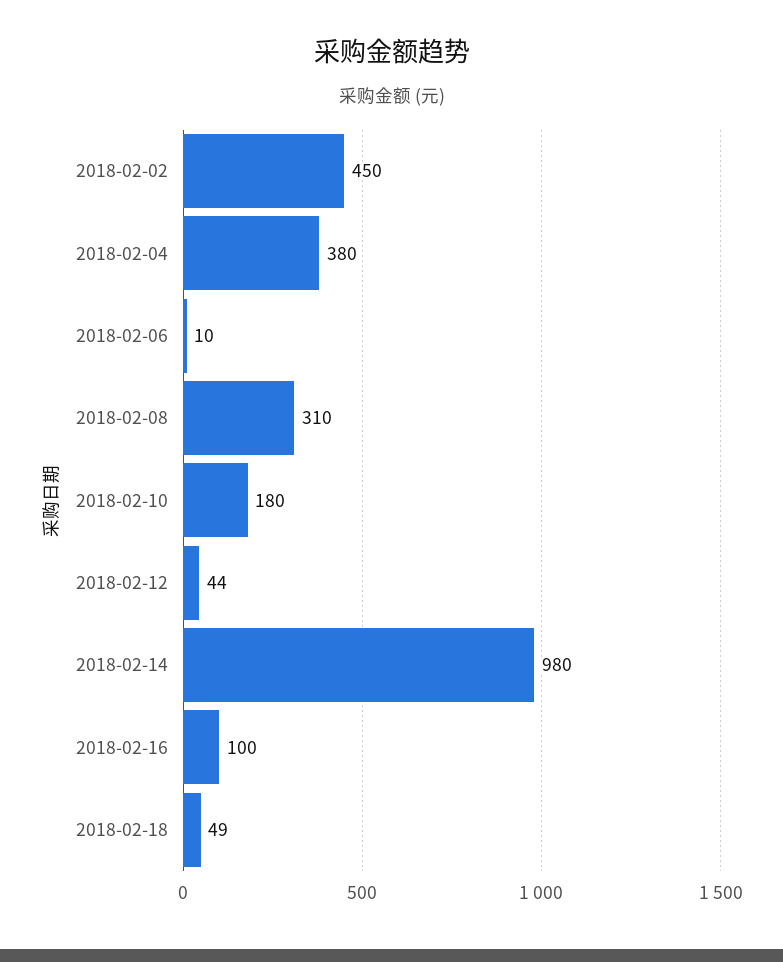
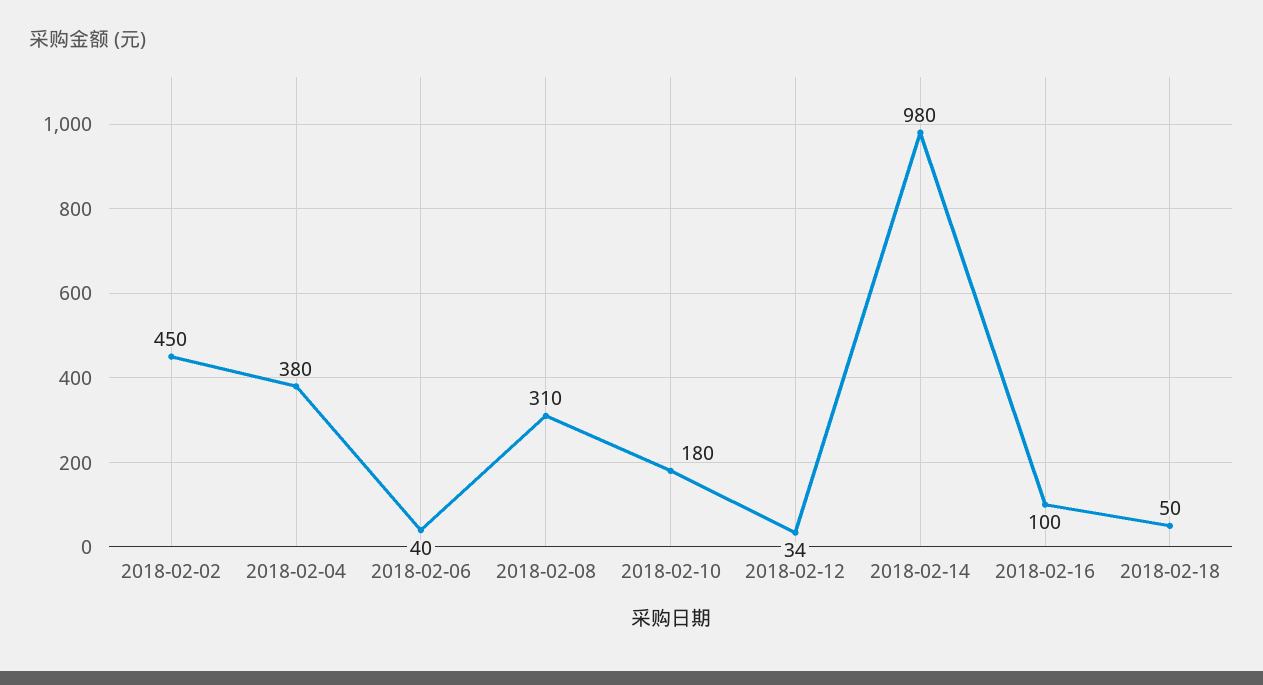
2018-02-06: 10 -> 40
2018-02-12: 44 -> 34
2018-02-18: 49 -> 50

